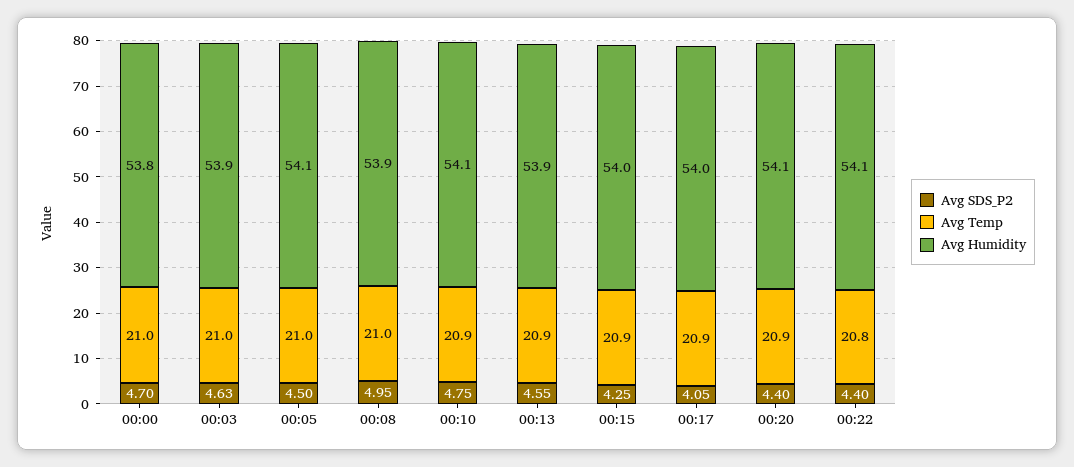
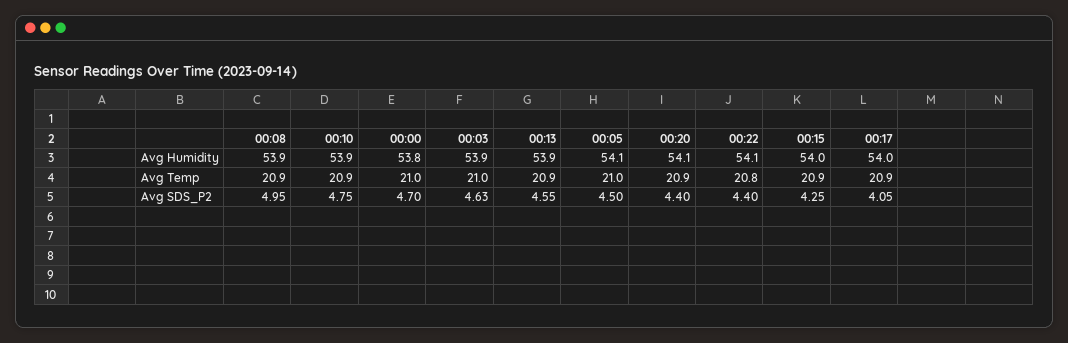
Avg Temp, 00:08: 21 -> 20.9
Avg Humidity, 00:10: 54.1 -> 53.9

